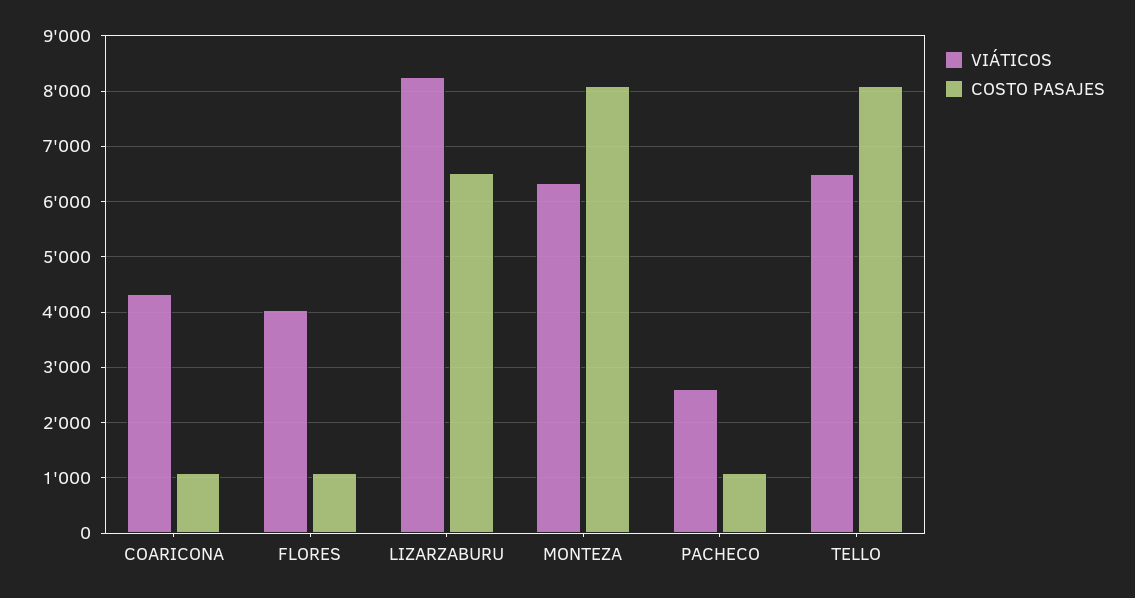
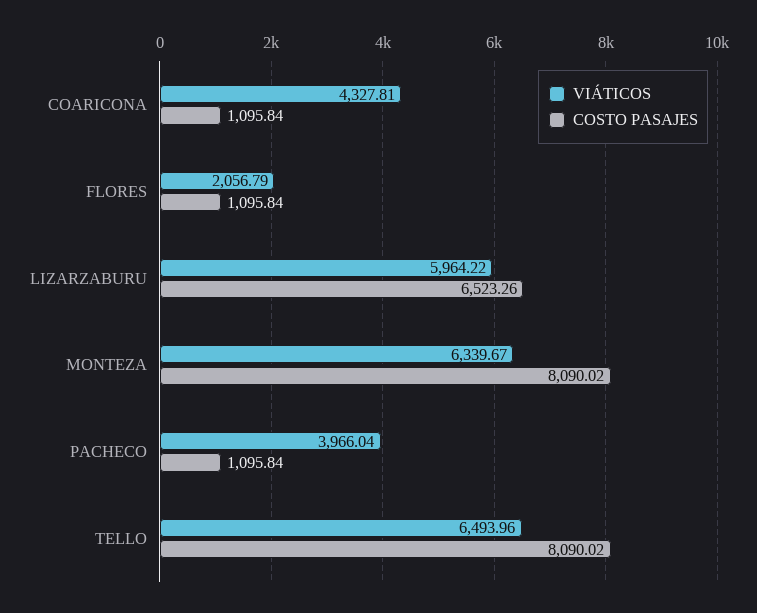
VIÁTICOS, FLORES: 4000 -> 2056.79
VIÁTICOS, LIZARZABURU: 8200 -> 5964.22
VIÁTICOS, PACHECO: 2600 -> 3966.04

